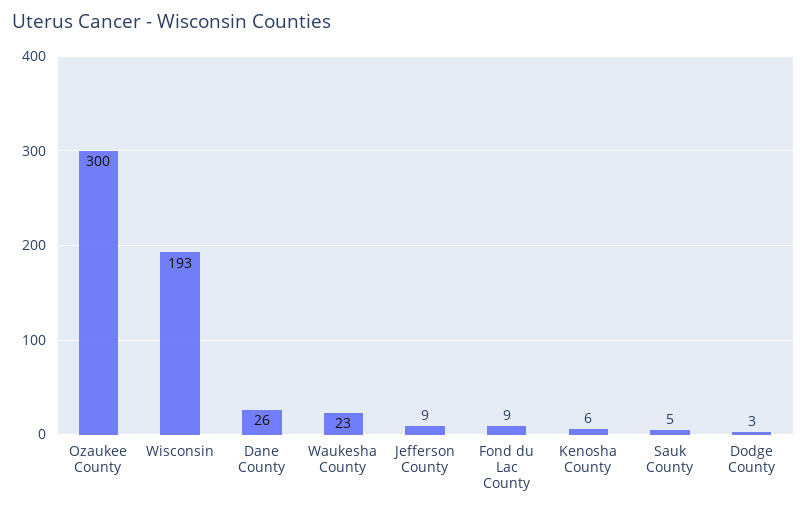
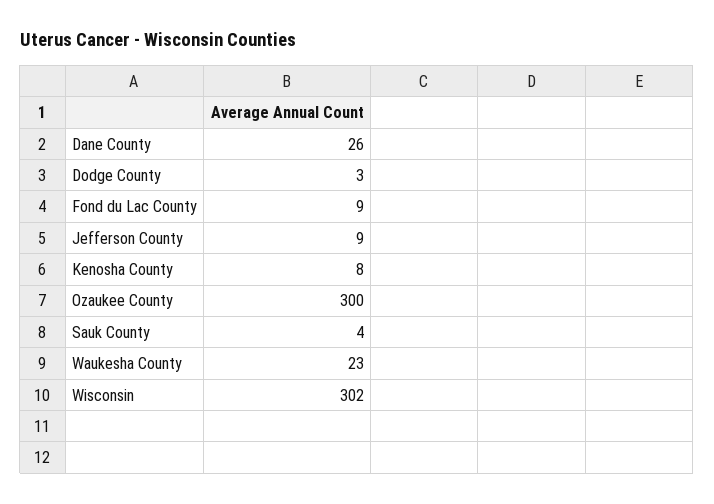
Wisconsin: 193 -> 302
Kenosha County: 6 -> 8
Sauk County: 5 -> 4

